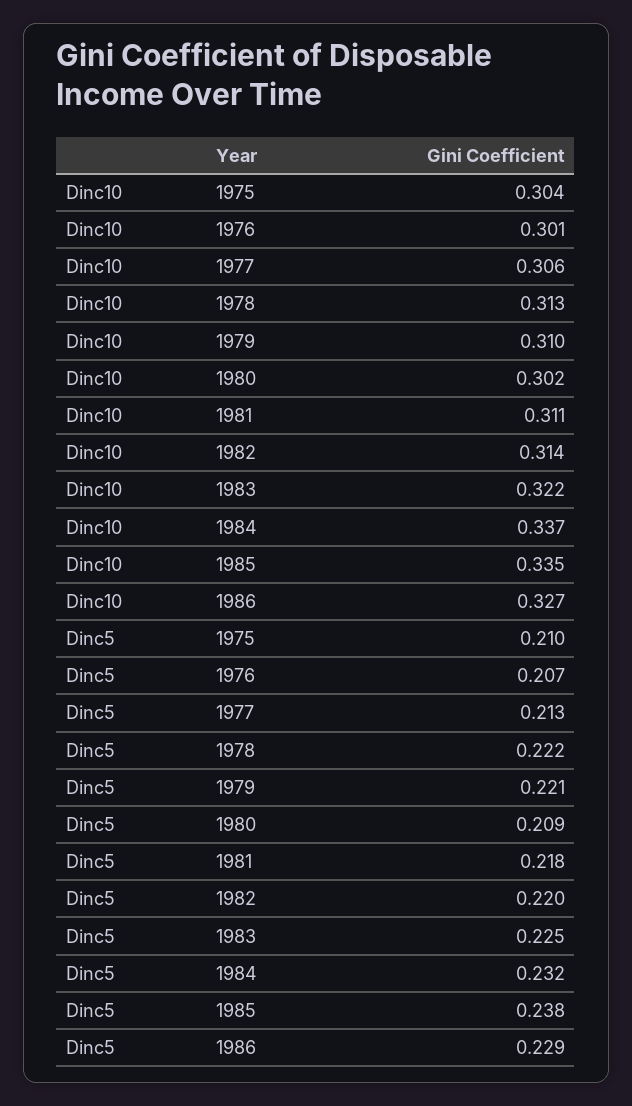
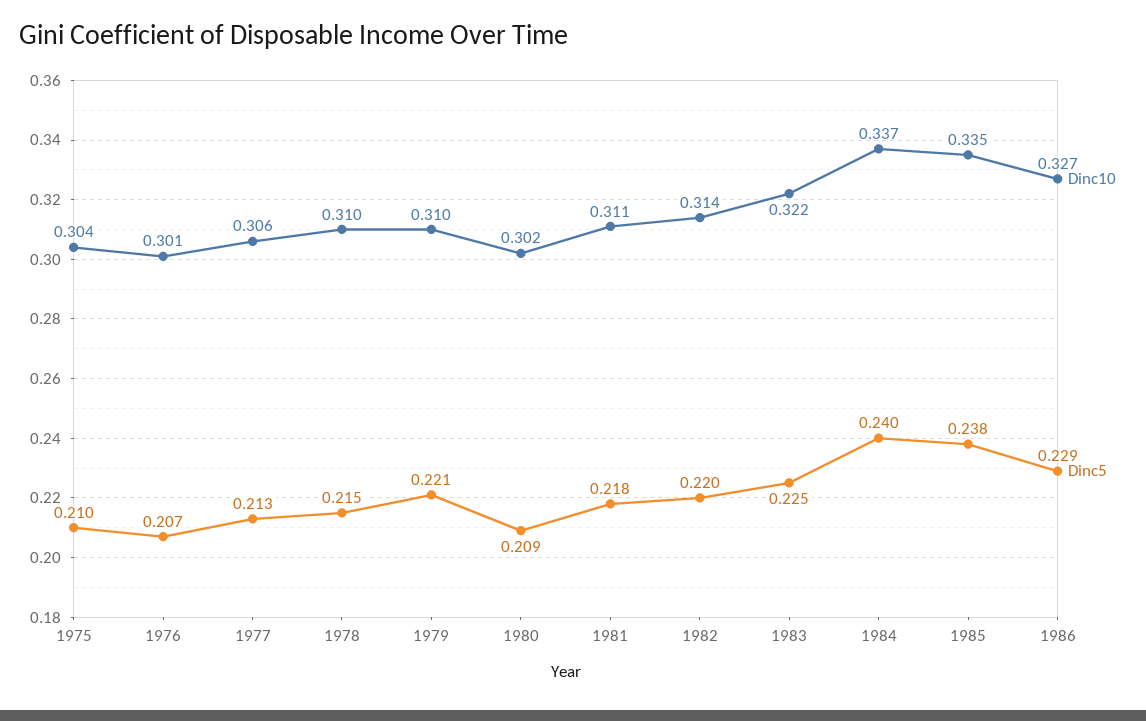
Dinc10, 1978: 0.313 -> 0.31
Dinc5, 1978: 0.222 -> 0.215
Dinc5, 1984: 0.232 -> 0.24

